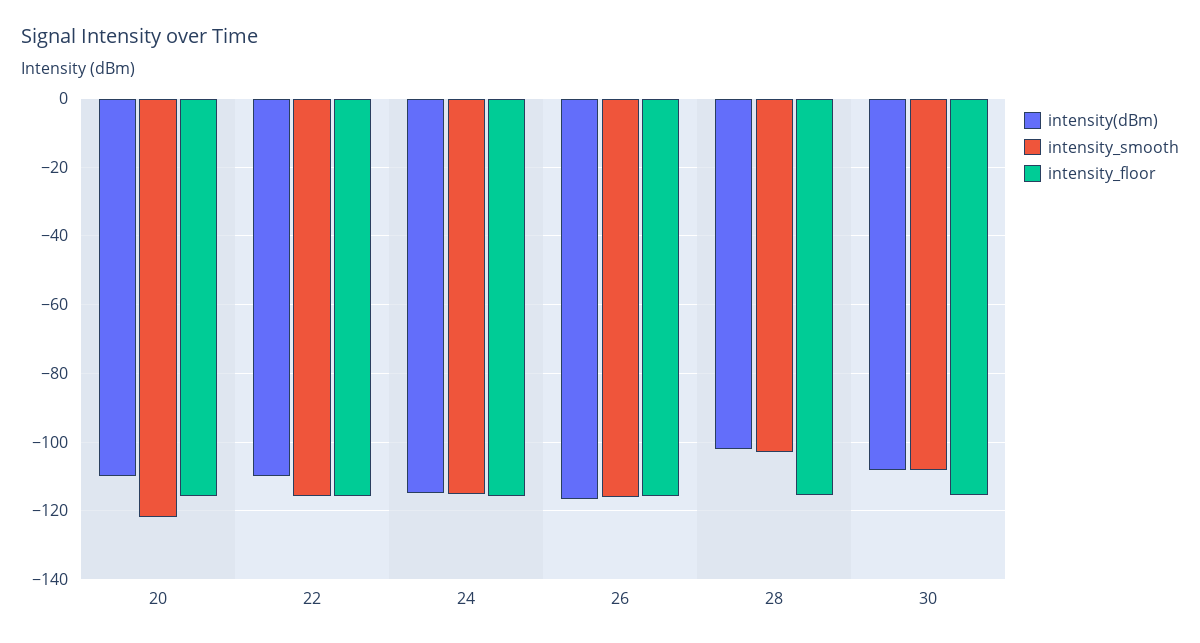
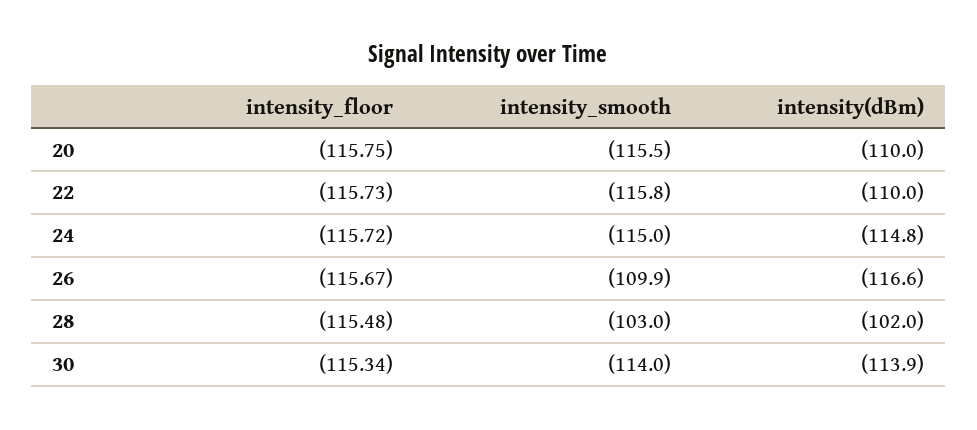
intensity_smooth, 20: -122 -> -115.5
intensity_smooth, 26: -116 -> -109.9
intensity(dBm), 30: -108 -> -113.9
intensity_smooth, 30: -108 -> -114

